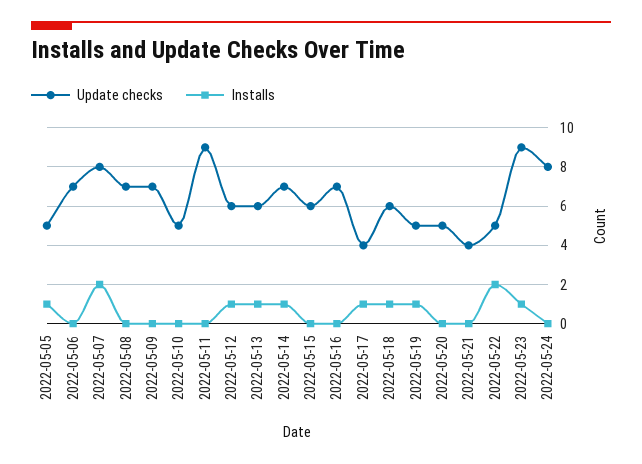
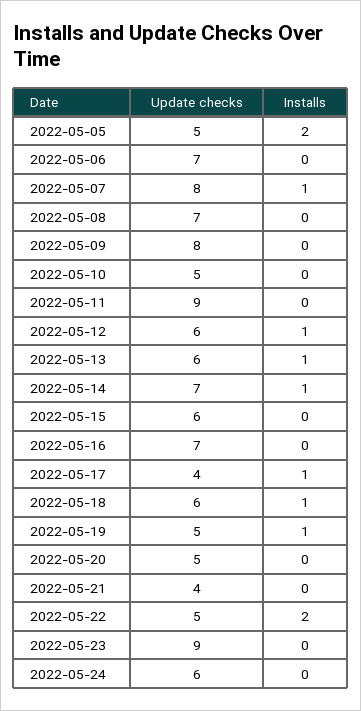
Installs, 2022-05-05: 1 -> 2
Installs, 2022-05-07: 2 -> 1
Update checks, 2022-05-09: 7 -> 8
Installs, 2022-05-23: 1 -> 0
Update checks, 2022-05-24: 8 -> 6

